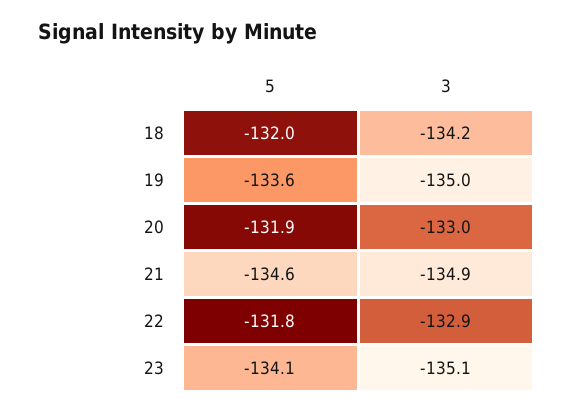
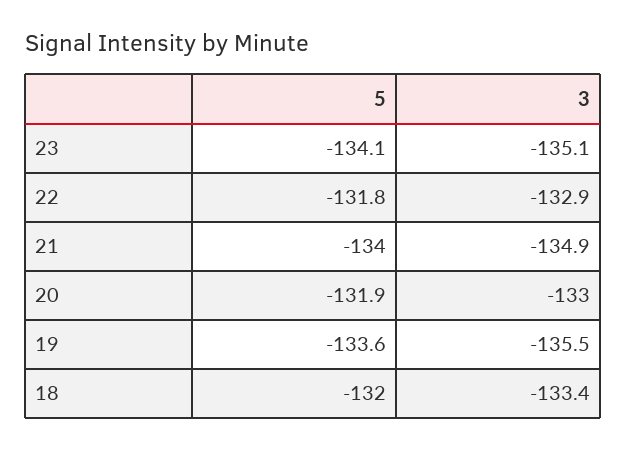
3, 18: -134.2 -> -133.4
3, 19: -135 -> -135.5
5, 21: -134.6 -> -134

